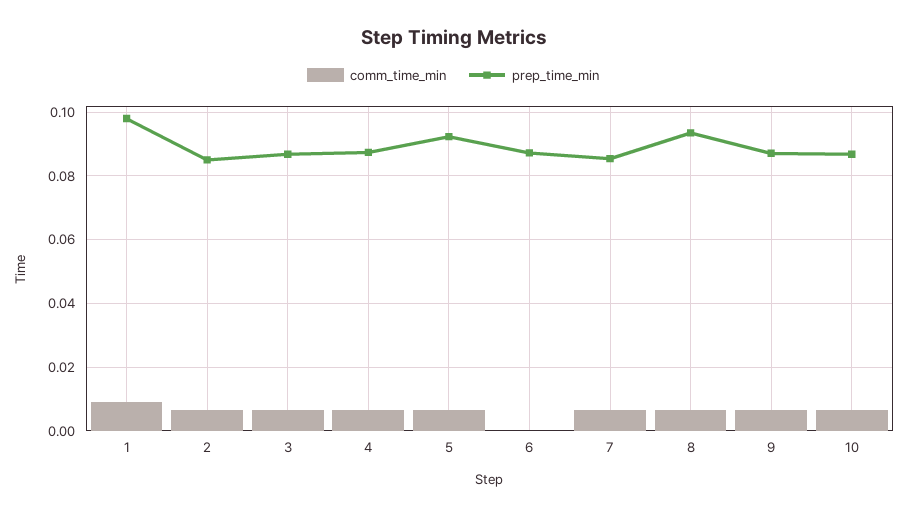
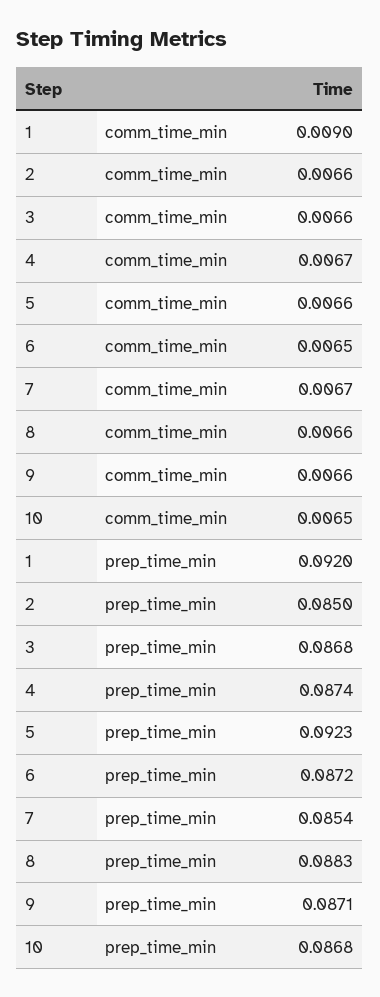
prep_time_min, 1: 0.098 -> 0.092
comm_time_min, 6: 0 -> 0.0065
prep_time_min, 8: 0.094 -> 0.0883

